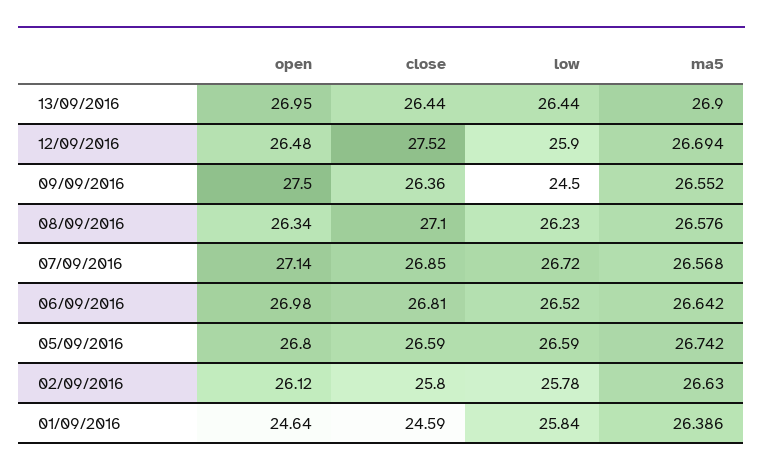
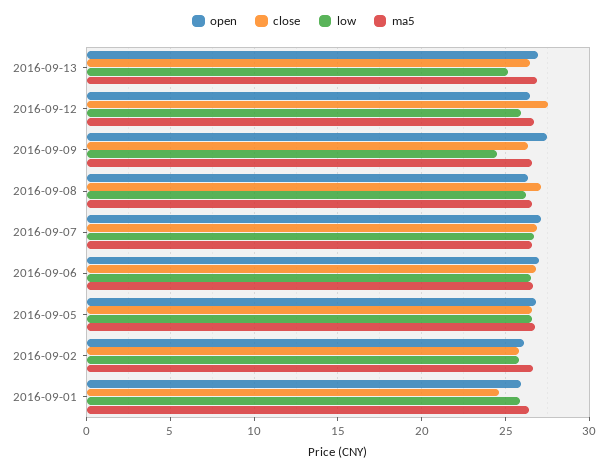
low, 13/09/2016: 26.44 -> 25
open, 01/09/2016: 24.64 -> 26

